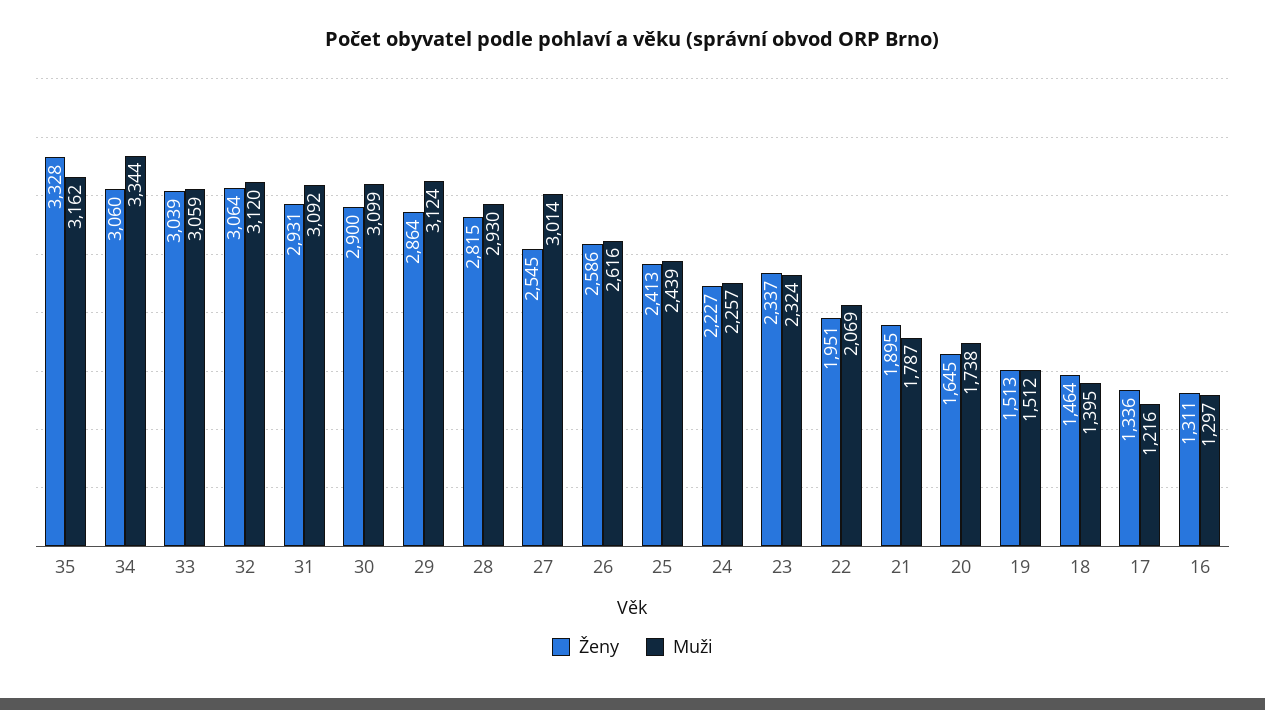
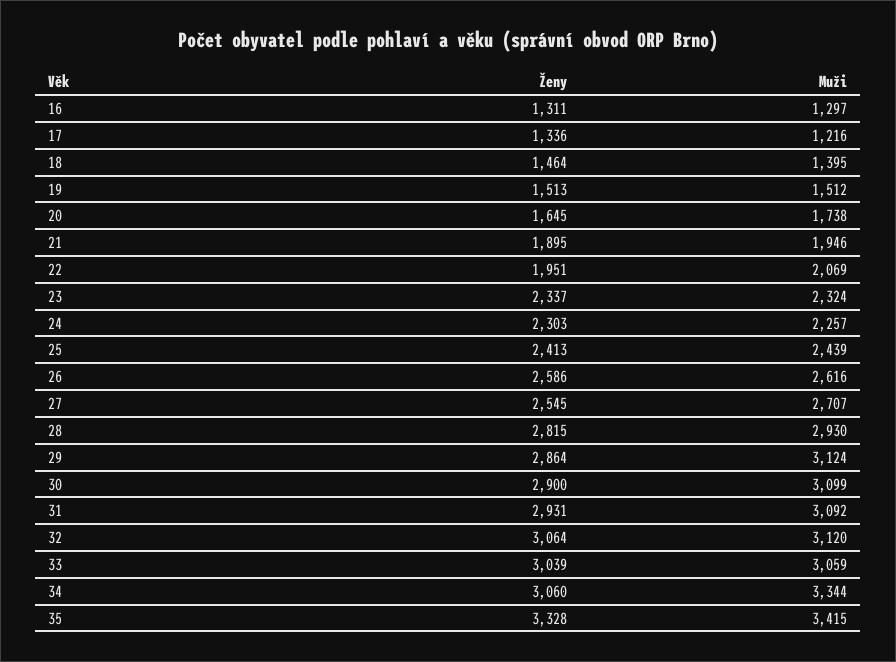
Muži, 35: 3162 -> 3415
Muži, 27: 3014 -> 2707
Ženy, 24: 2227 -> 2303
Muži, 21: 1787 -> 1946

